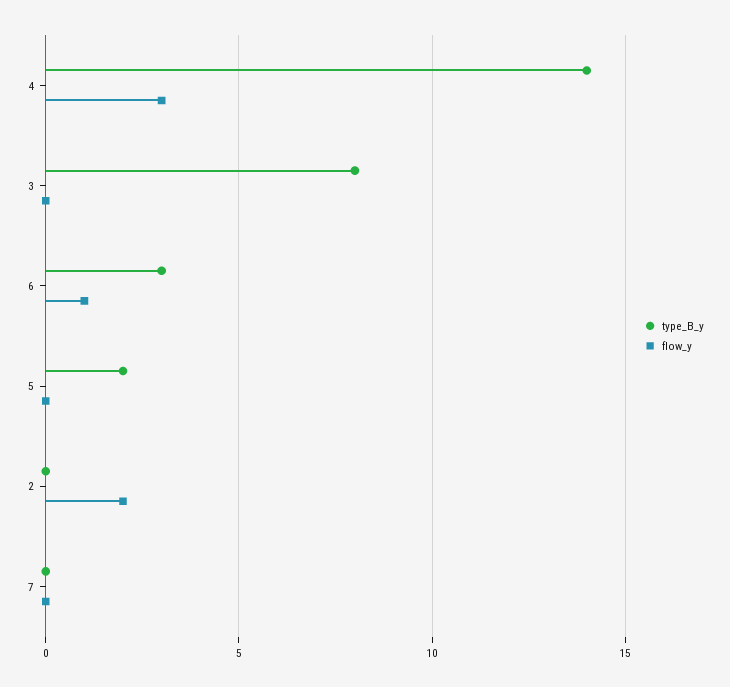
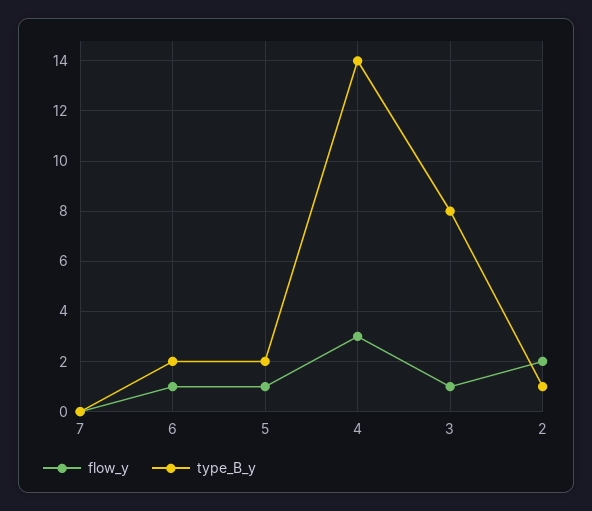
flow_y, 3: 0 -> 1
type_B_y, 6: 3 -> 2
flow_y, 5: 0 -> 1
type_B_y, 2: 0 -> 1

